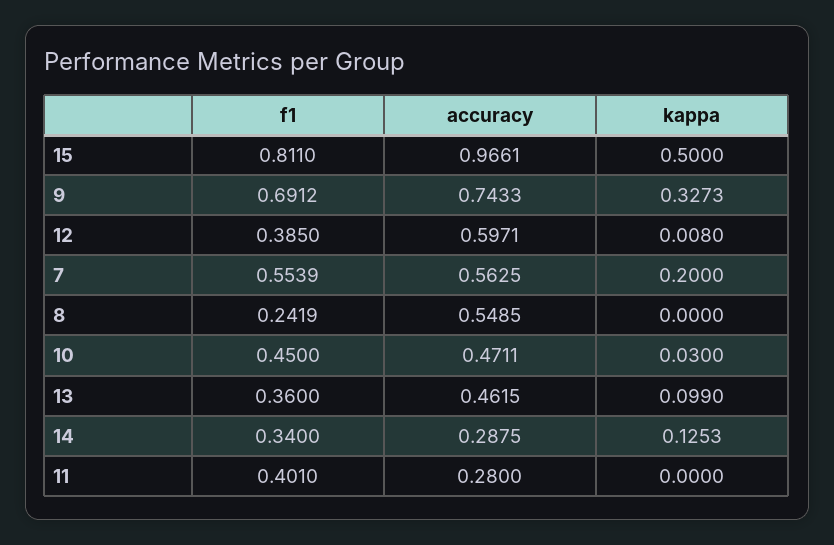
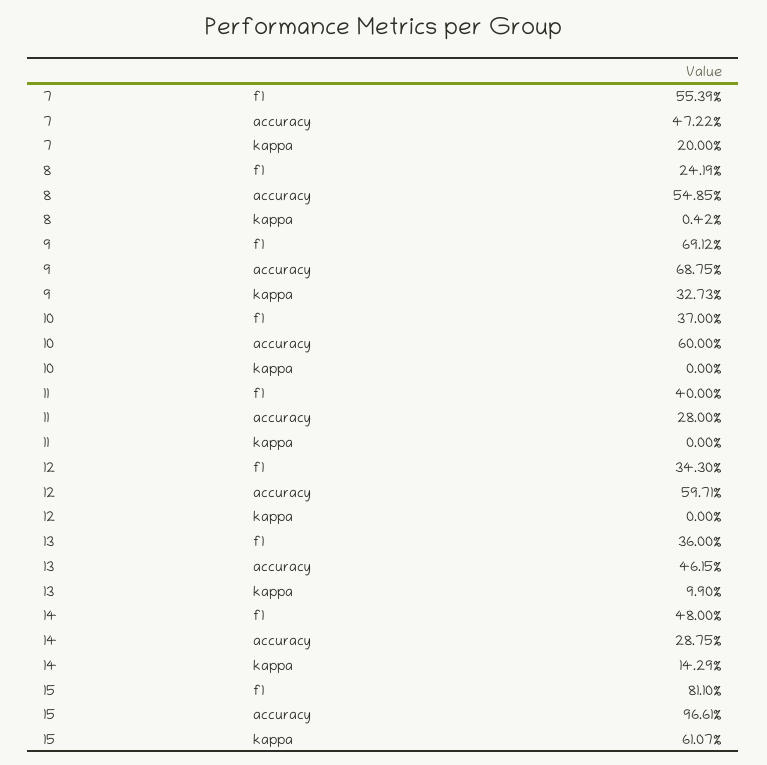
kappa, 15: 0.5 -> 0.6107
accuracy, 9: 0.7433 -> 0.6875
f1, 12: 0.385 -> 0.343
kappa, 12: 0.008 -> 0
accuracy, 7: 0.5625 -> 0.4722
kappa, 8: 0 -> 0.0042
f1, 10: 0.45 -> 0.37
accuracy, 10: 0.4711 -> 0.6
kappa, 10: 0.03 -> 0
f1, 14: 0.34 -> 0.48
kappa, 14: 0.1253 -> 0.1429
f1, 11: 0.401 -> 0.4

